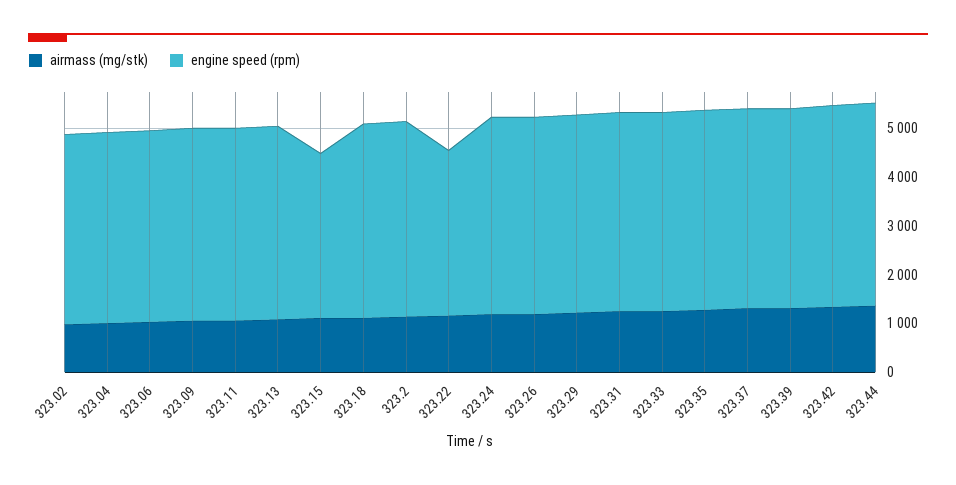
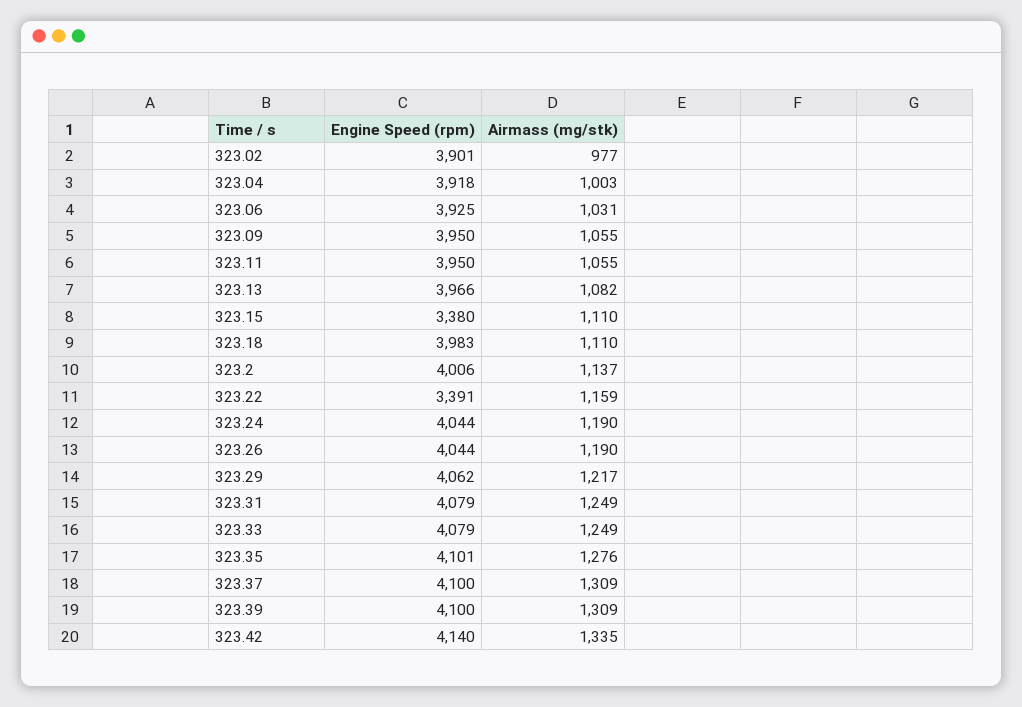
airmass (mg/stk), 323.44: 1400 -> none
engine speed (rpm), 323.44: 4200 -> none

